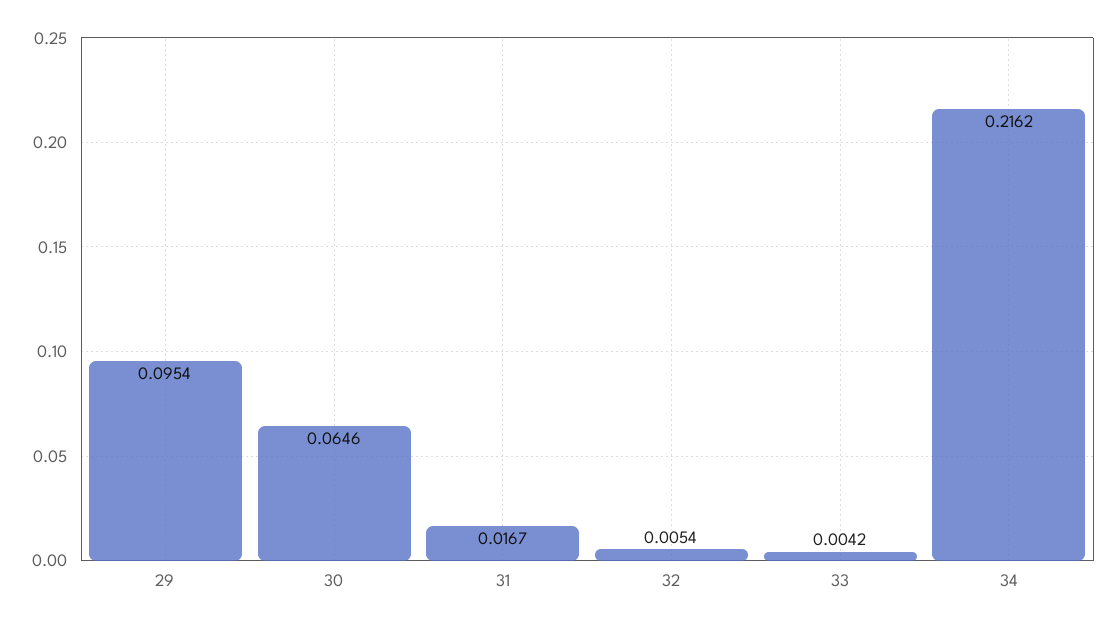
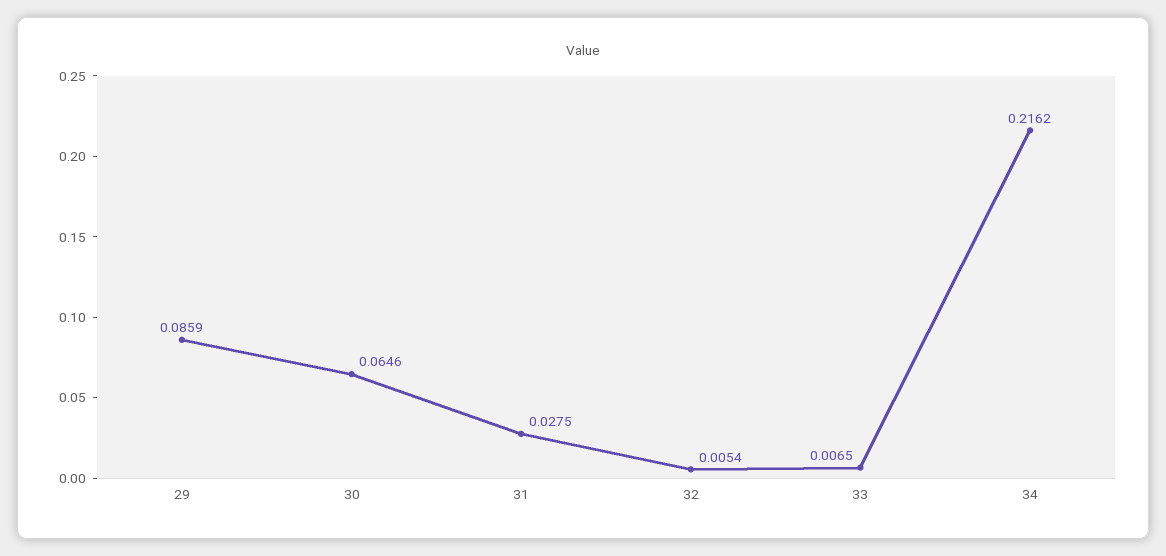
29: 0.0954 -> 0.0859
31: 0.0167 -> 0.0275
33: 0.0042 -> 0.0065

